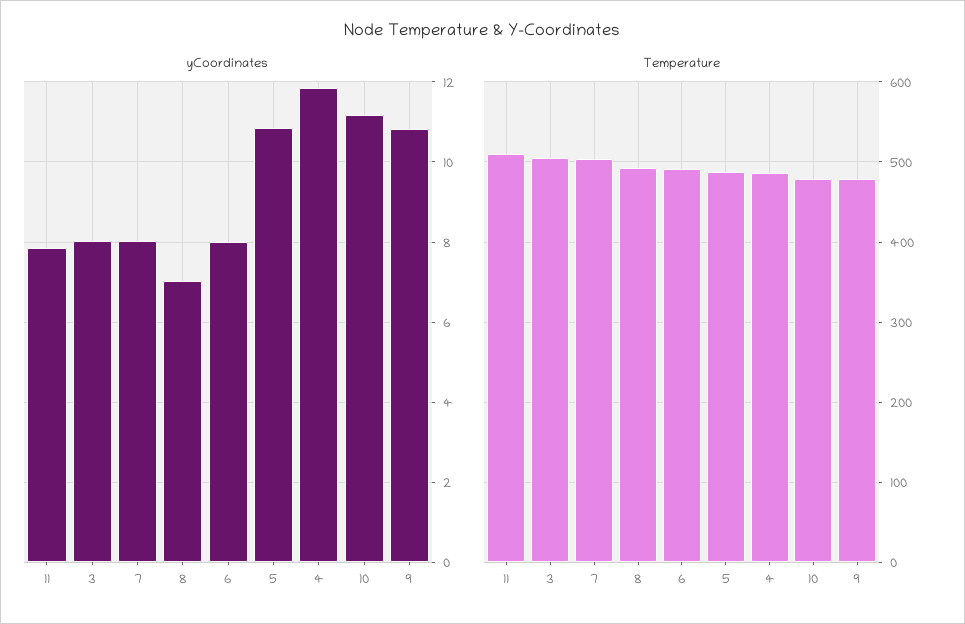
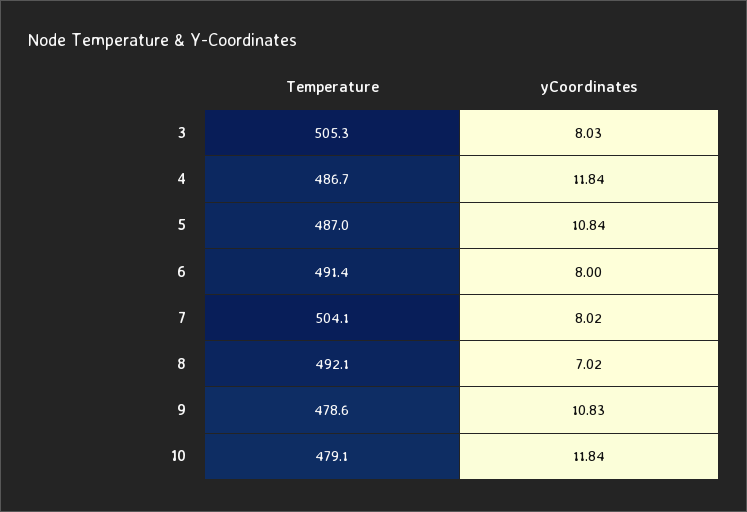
yCoordinates, 11: 7.8 -> none
yCoordinates, 10: 11.2 -> 11.84
Temperature, 11: 510 -> none

